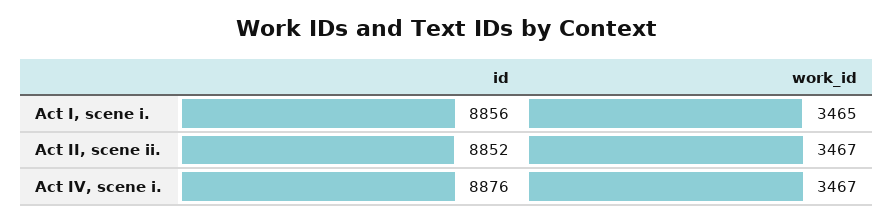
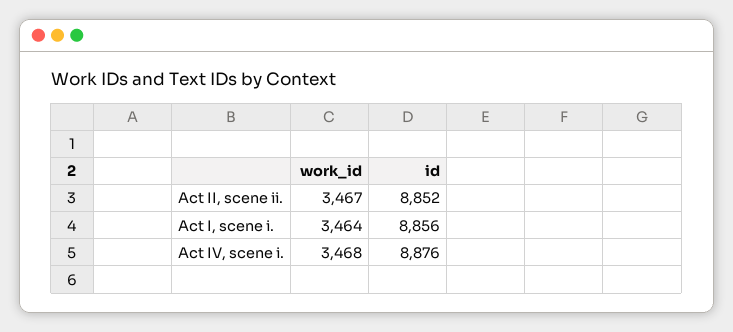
work_id, Act I, scene i.: 3465 -> 3464
work_id, Act IV, scene i.: 3467 -> 3468

